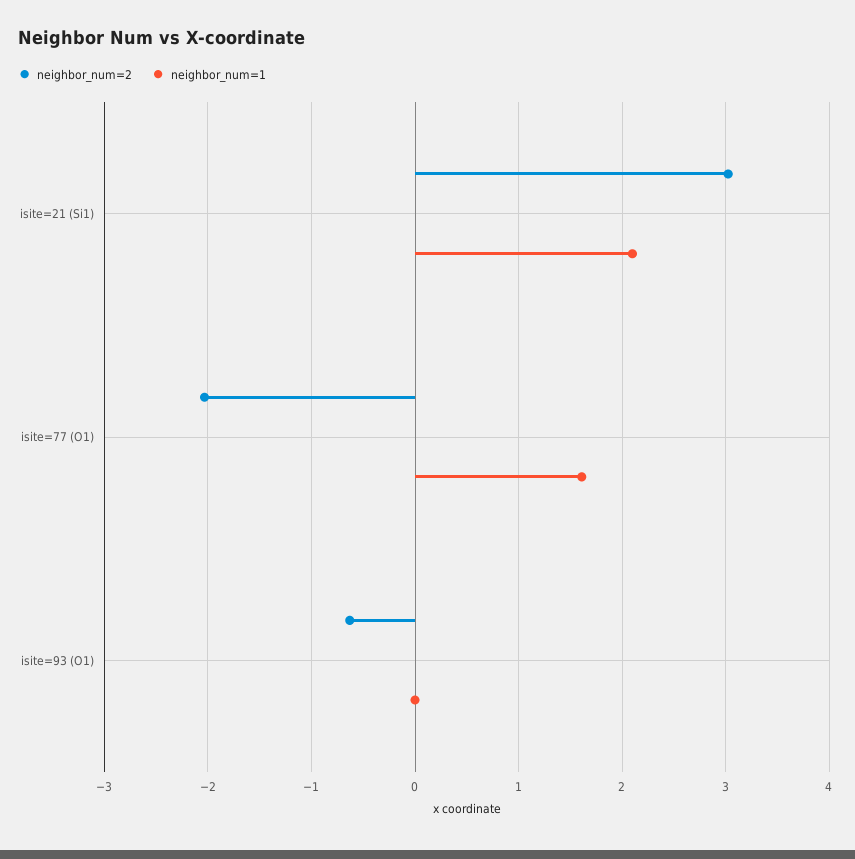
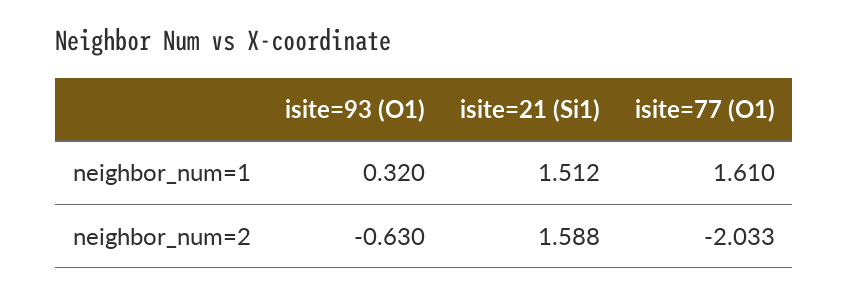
neighbor_num=2, isite=21 (Si1): 3 -> 1.588
neighbor_num=1, isite=21 (Si1): 2.1 -> 1.512
neighbor_num=1, isite=93 (O1): 0 -> 0.32

